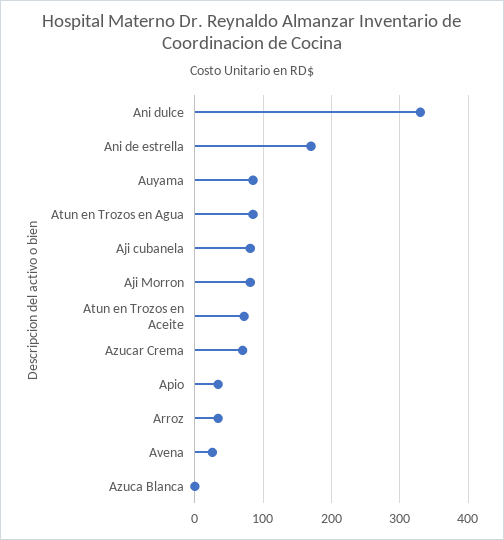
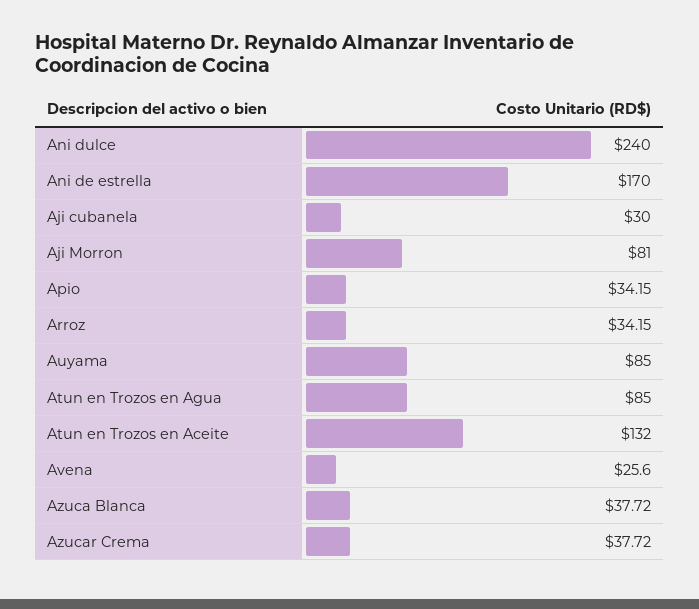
Ani dulce: 330 -> 240
Aji cubanela: 80 -> 30
Atun en Trozos en Aceite: 70 -> 132
Azucar Crema: 70 -> 37.72
Azuca Blanca: 0 -> 37.72

